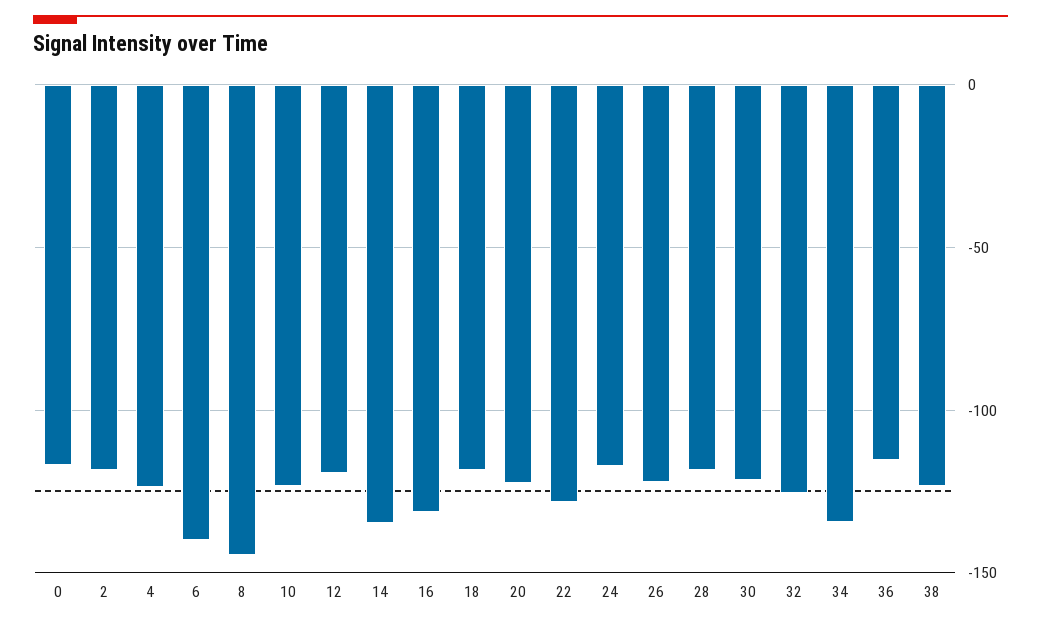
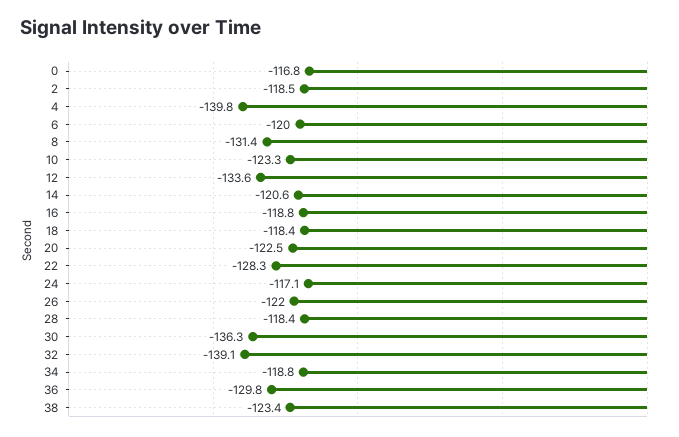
4: -125 -> -139.8
6: -140 -> -120
8: -145 -> -131.4
12: -120 -> -133.6
14: -135 -> -120.6
16: -130 -> -118.8
30: -120 -> -136.3
32: -125 -> -139.1
34: -135 -> -118.8
36: -115 -> -129.8

